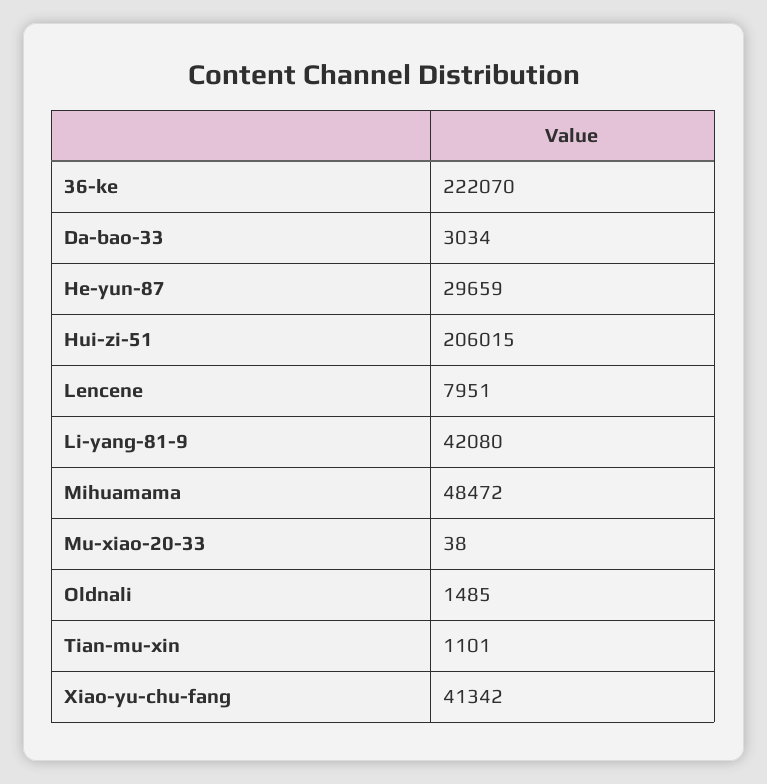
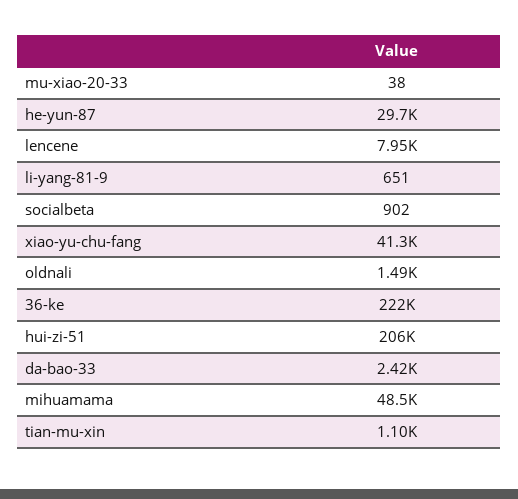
Da-bao-33: 3034 -> 2420
Li-yang-81-9: 42080 -> 651
socialbeta: none -> 902

